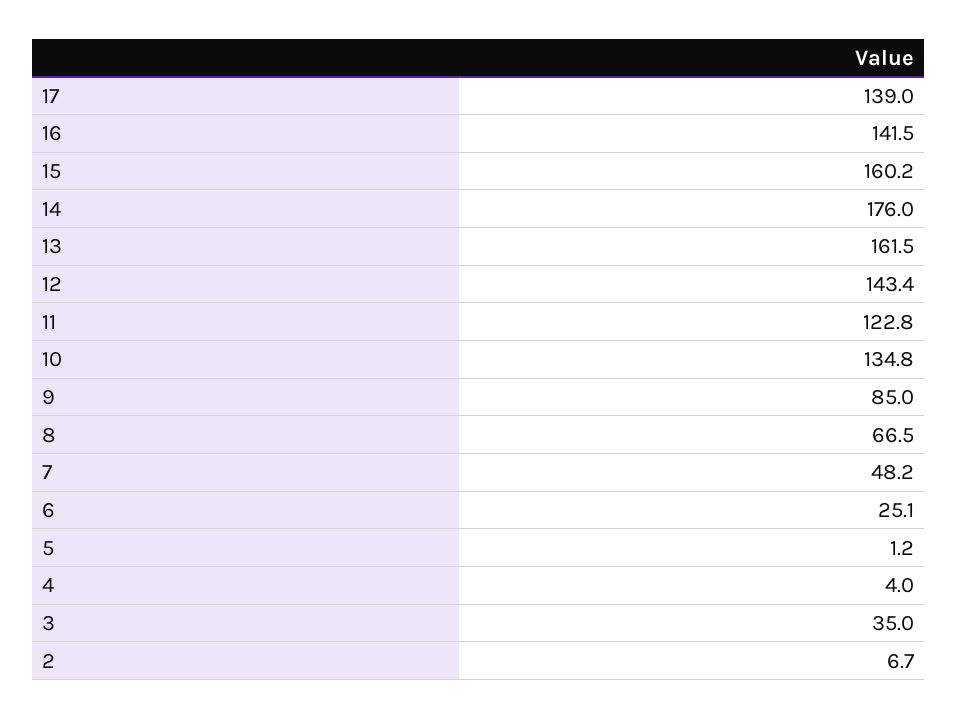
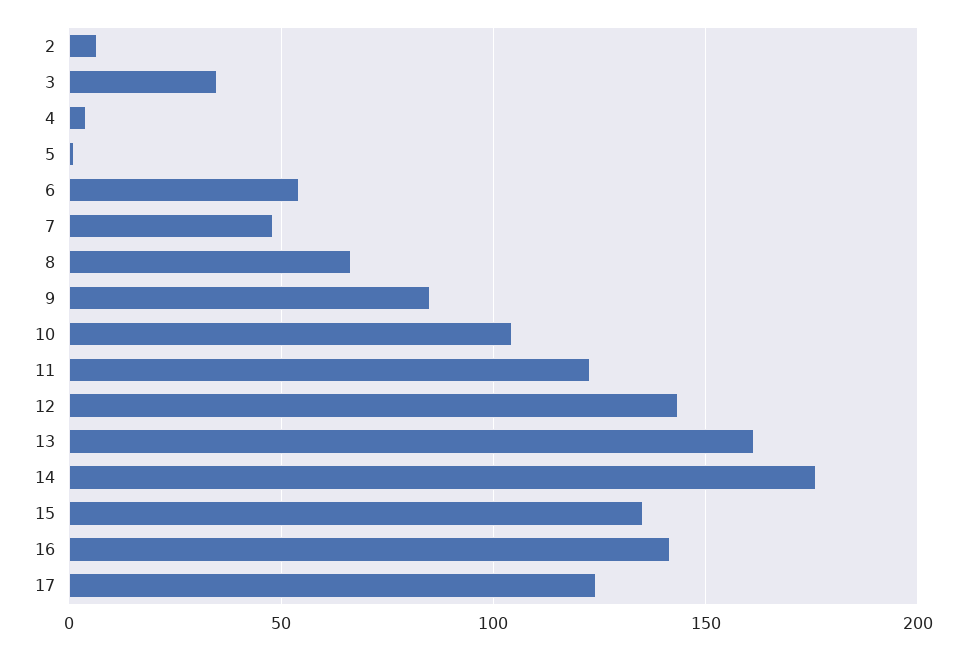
17: 139 -> 125
15: 160.2 -> 135
10: 134.8 -> 105
6: 25.1 -> 55

